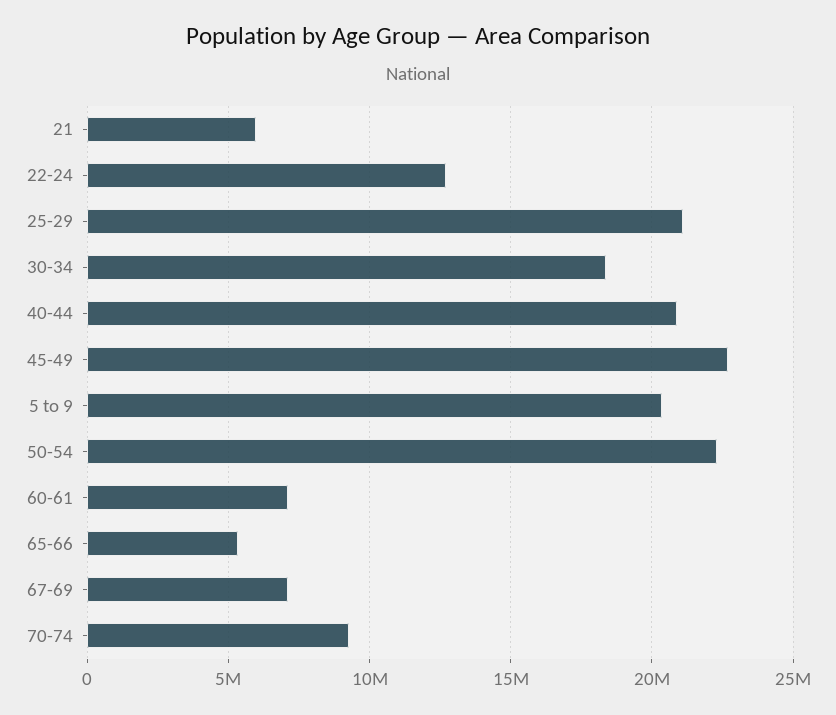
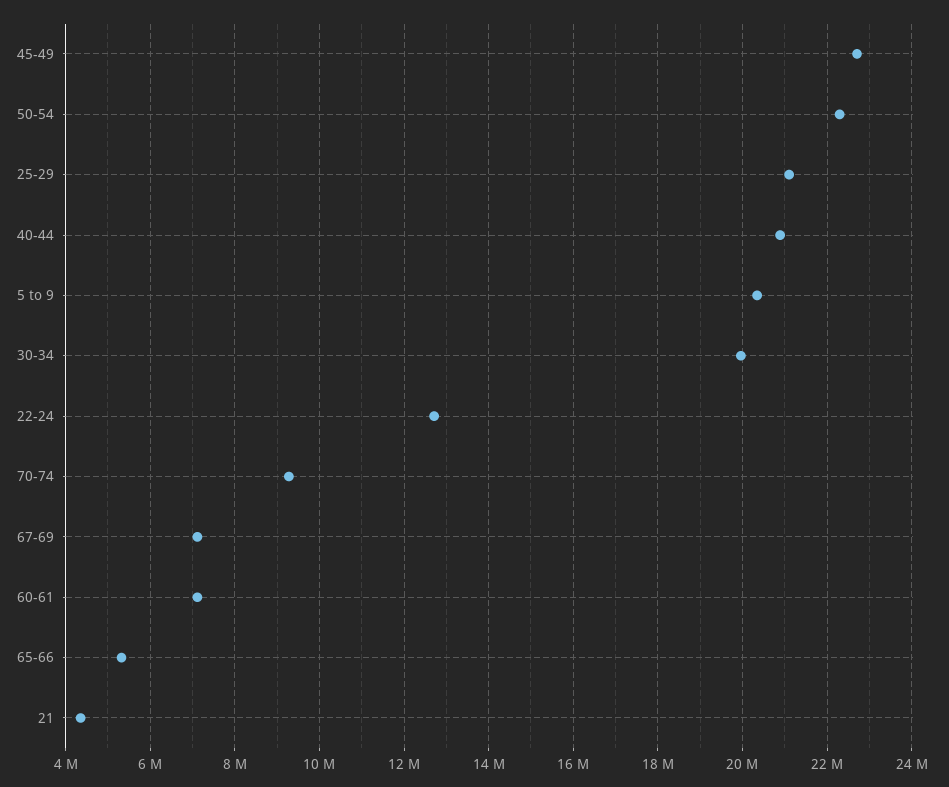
21: 6000000 -> 4400000
30-34: 18500000 -> 20000000

